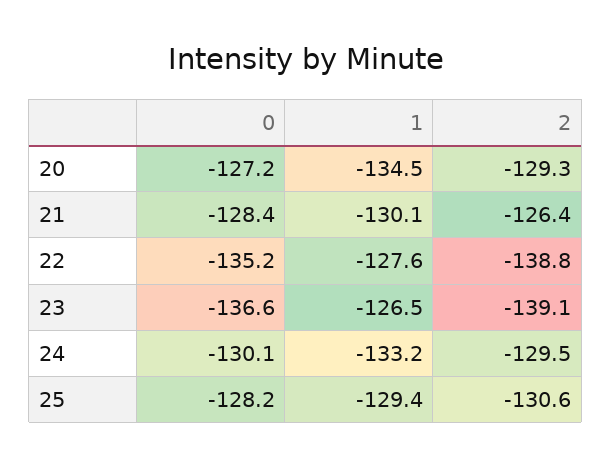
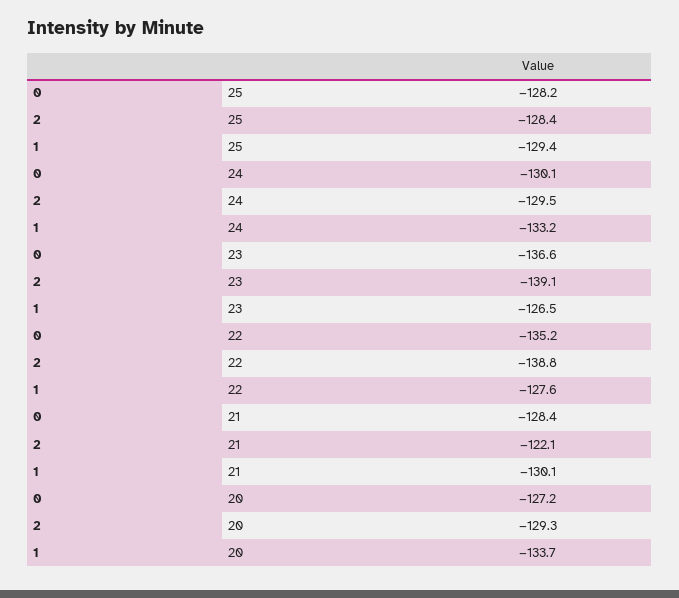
1, 20: -134.5 -> -133.7
2, 21: -126.4 -> -122.1
2, 25: -130.6 -> -128.4

